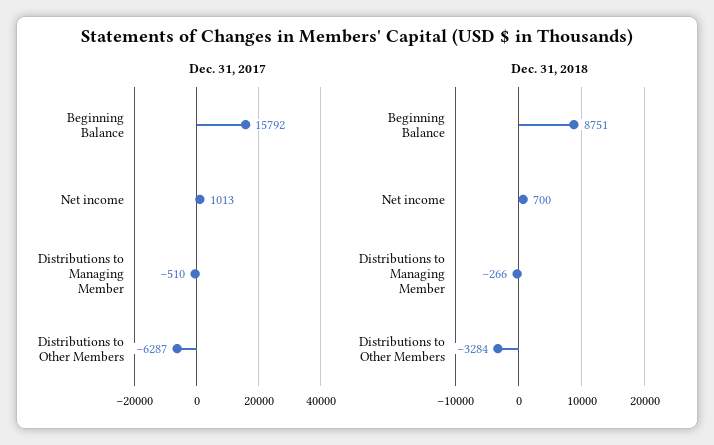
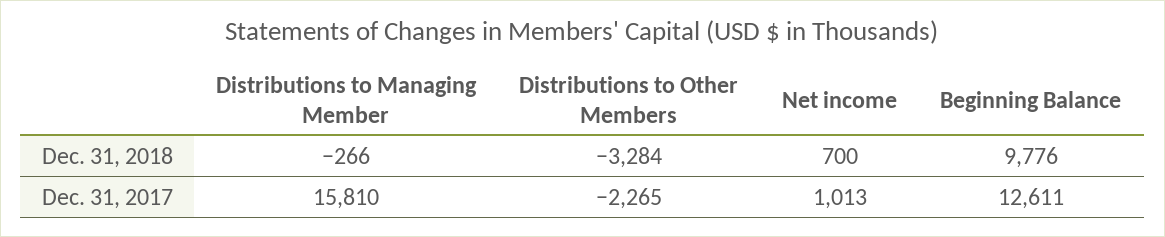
Dec. 31, 2017, Beginning Balance: 15792 -> 12611
Dec. 31, 2017, Distributions to Managing Member: -510 -> 15810
Dec. 31, 2017, Distributions to Other Members: -6287 -> -2265
Dec. 31, 2018, Beginning Balance: 8751 -> 9776

